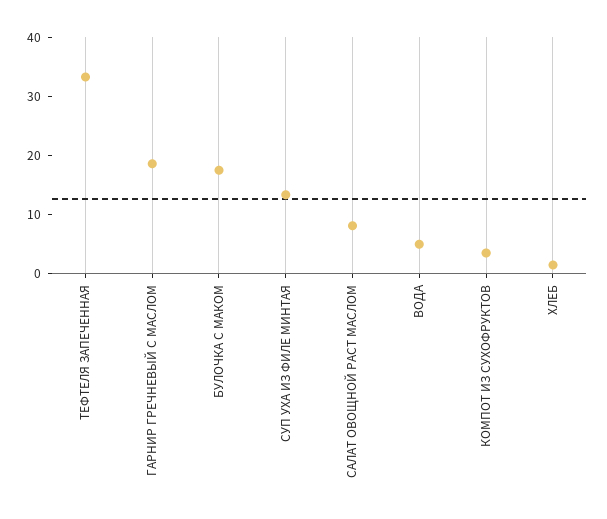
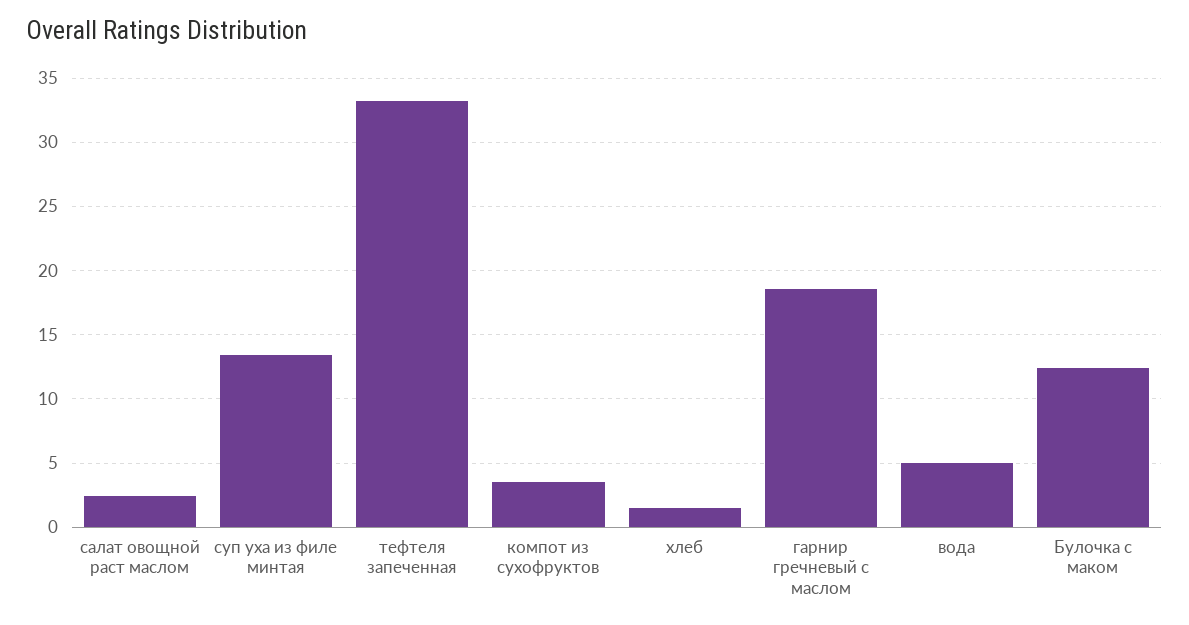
БУЛОЧКА С МАКОМ: 18 -> 12.5
САЛАТ ОВОЩНОЙ РАСТ МАСЛОМ: 8 -> 2.5

